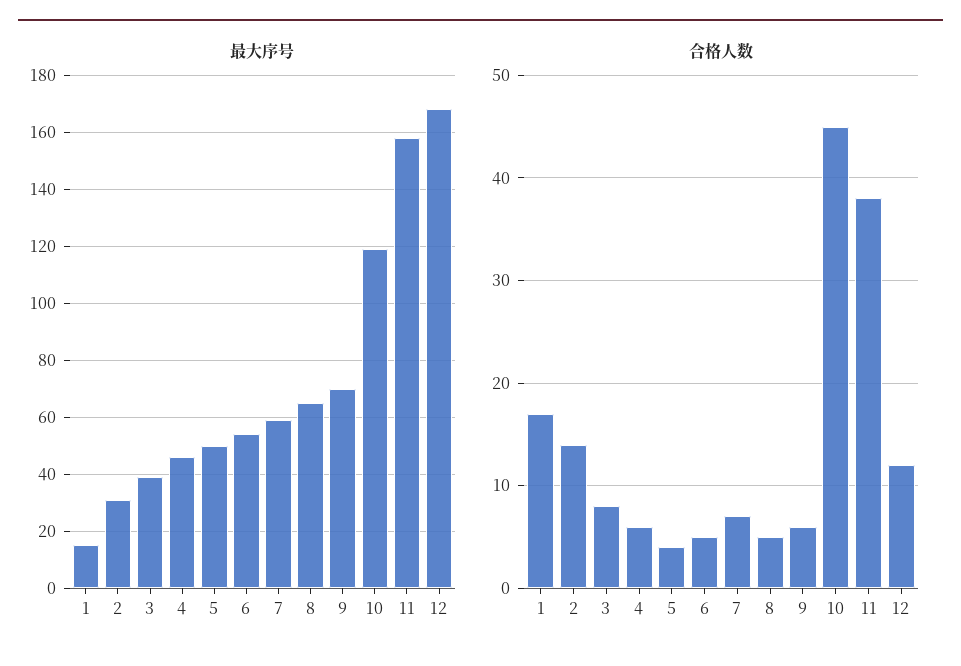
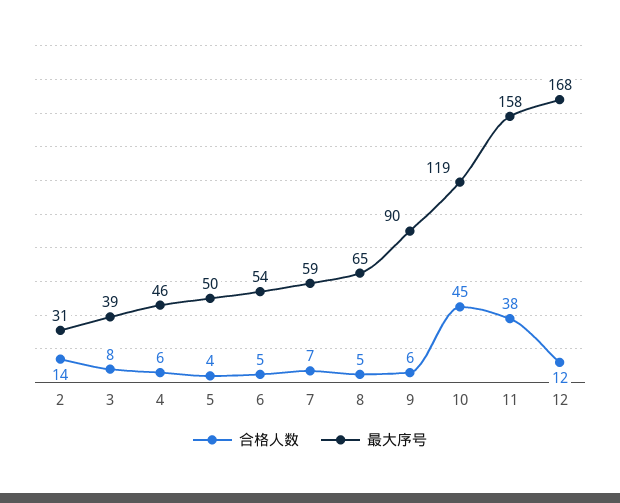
最大序号, 1: 15 -> none
最大序号, 9: 70 -> 90
合格人数, 1: 17 -> none

